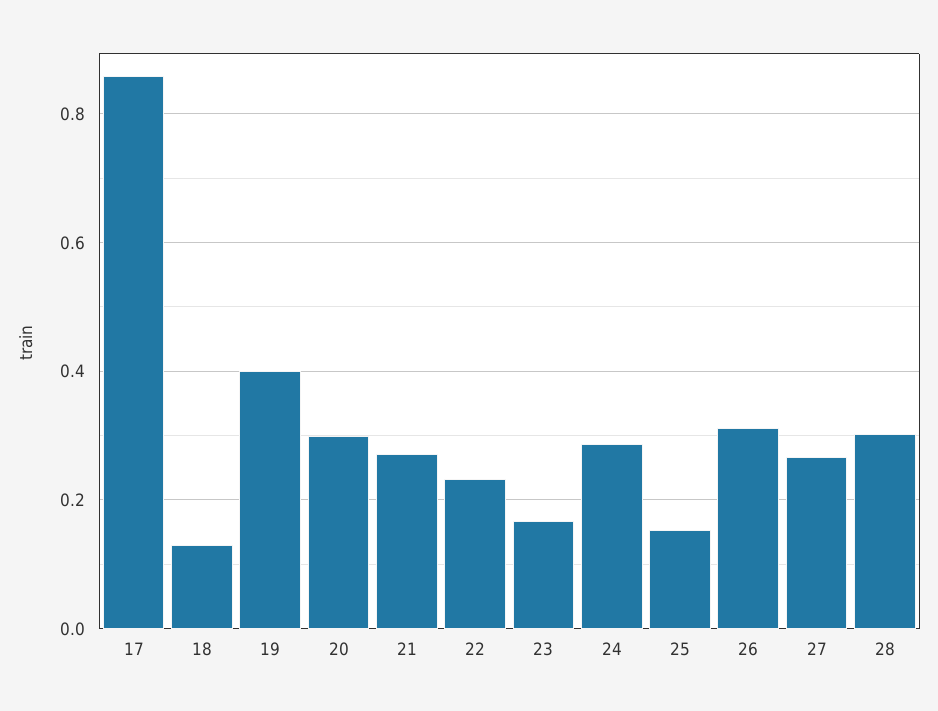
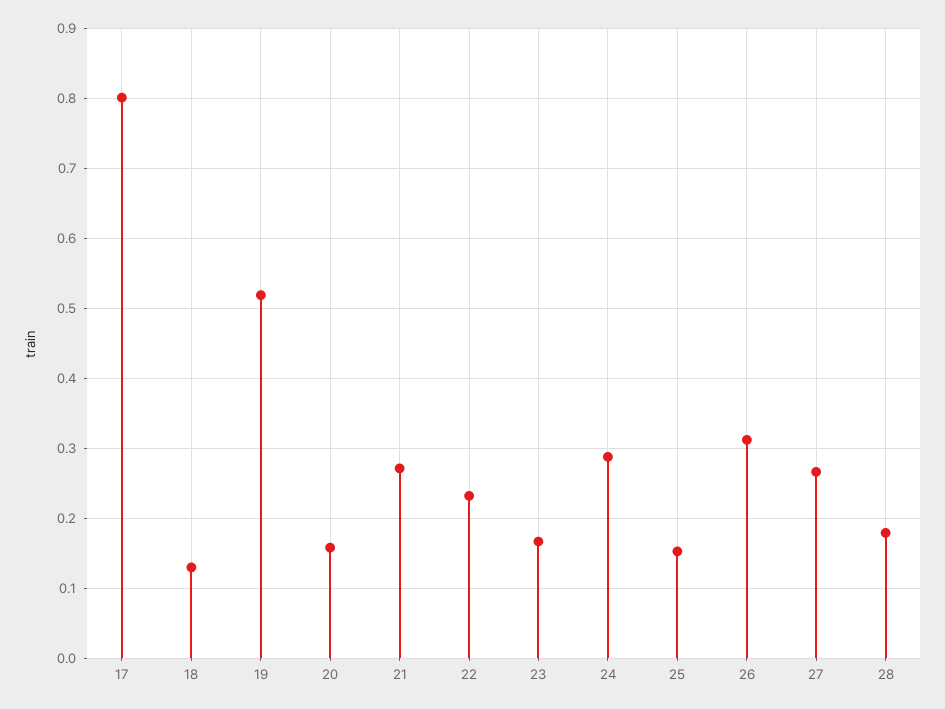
17: 0.86 -> 0.8
19: 0.4 -> 0.52
20: 0.3 -> 0.16
28: 0.3 -> 0.18

